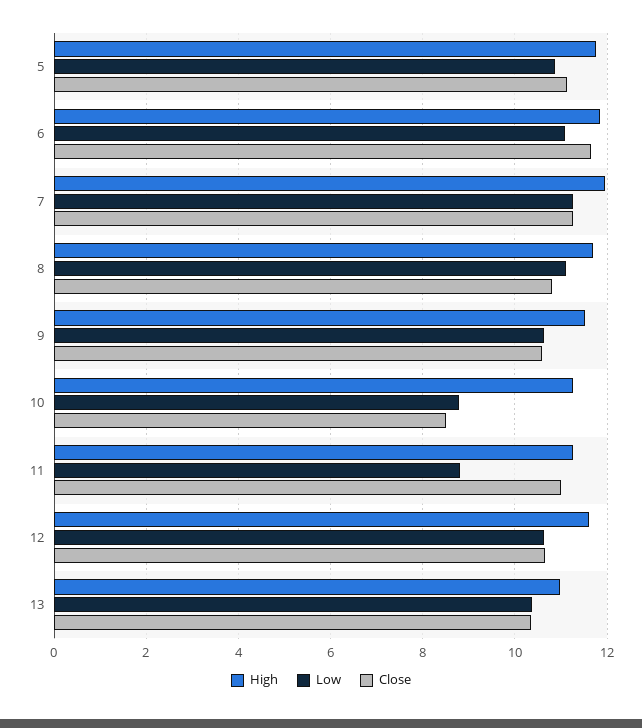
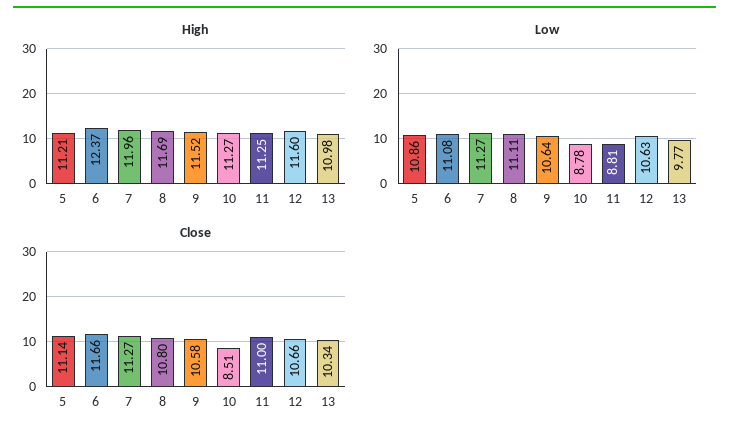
High, 5: 11.8 -> 11.21
High, 6: 11.8 -> 12.37
Low, 13: 10.4 -> 9.77

